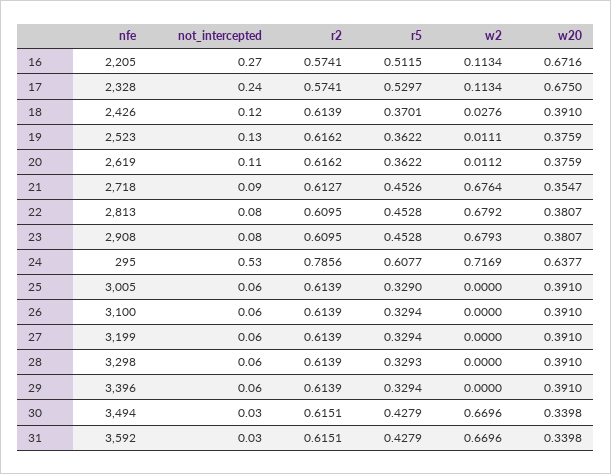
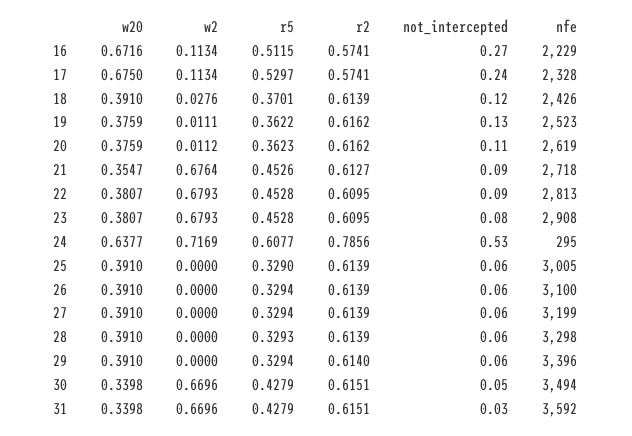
nfe, 16: 2205 -> 2229
r5, 20: 0.3622 -> 0.3623
not_intercepted, 22: 0.08 -> 0.09
w2, 22: 0.6792 -> 0.6793
r2, 29: 0.6139 -> 0.614
not_intercepted, 30: 0.03 -> 0.05

